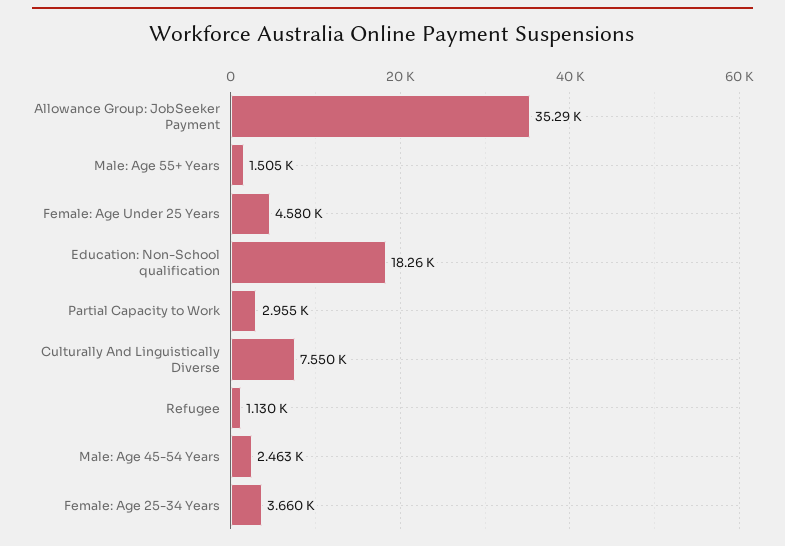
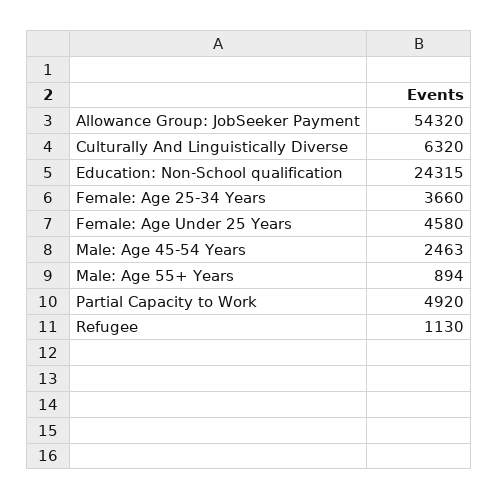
Allowance Group: JobSeeker Payment: 35290 -> 54320
Male: Age 55+ Years: 1505 -> 894
Education: Non-School qualification: 18260 -> 24315
Partial Capacity to Work: 2955 -> 4920
Culturally And Linguistically Diverse: 7550 -> 6320

